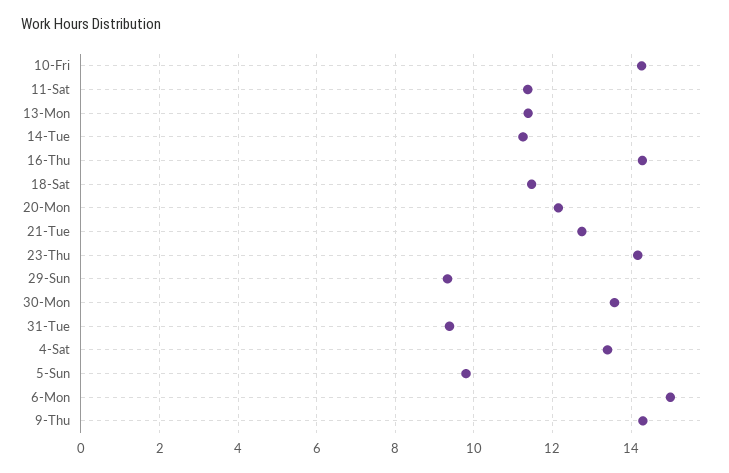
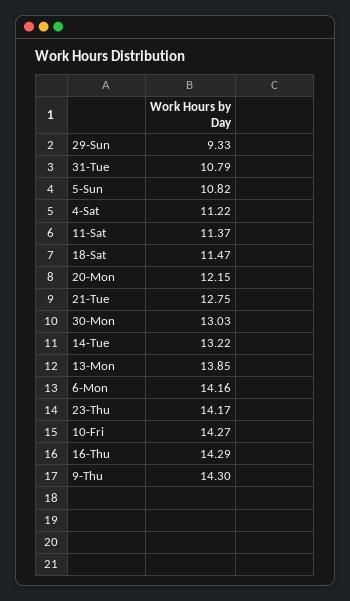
13-Mon: 11.4 -> 13.85
14-Tue: 11.2 -> 13.22
30-Mon: 13.6 -> 13.03
31-Tue: 9.4 -> 10.79
4-Sat: 13.4 -> 11.22
5-Sun: 9.8 -> 10.82
6-Mon: 15 -> 14.16

